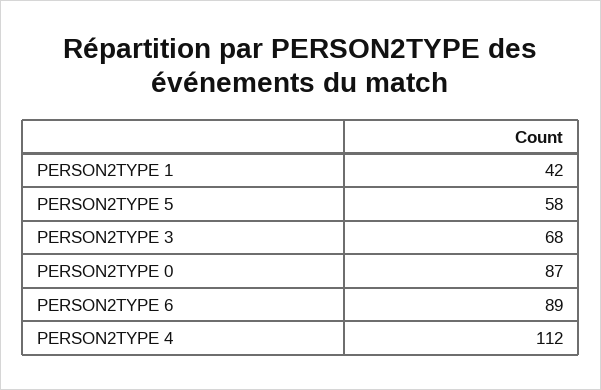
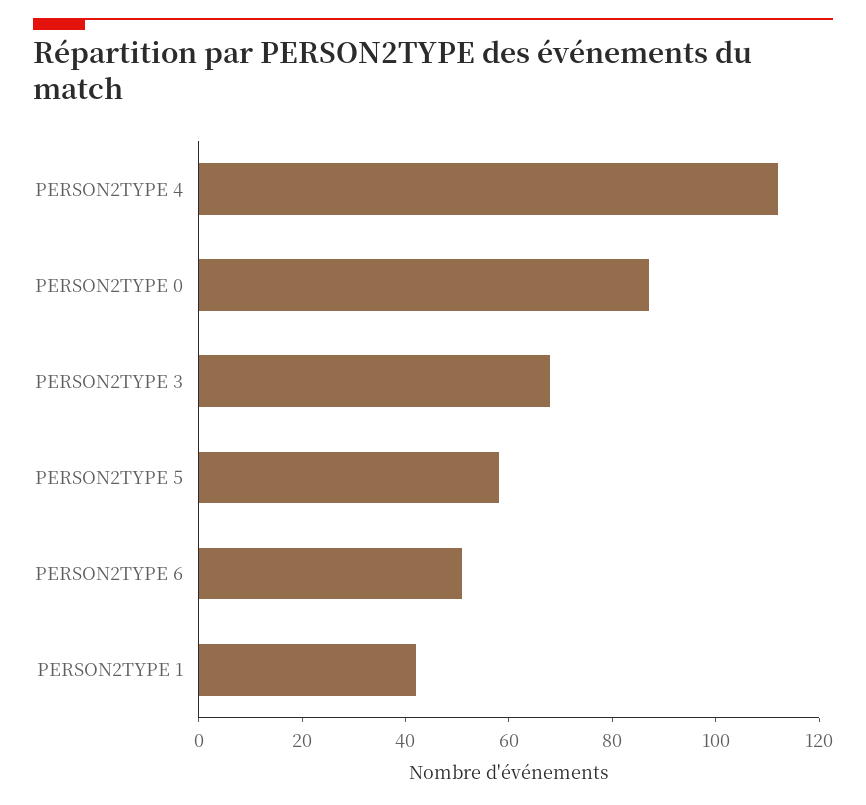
PERSON2TYPE 6: 89 -> 50

